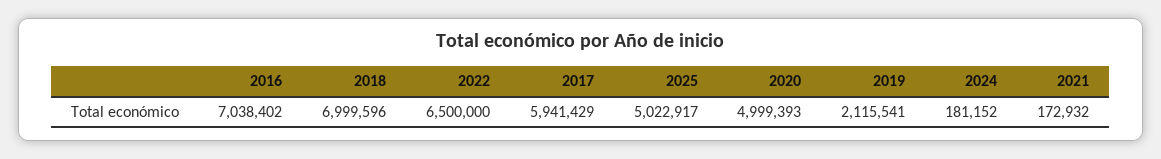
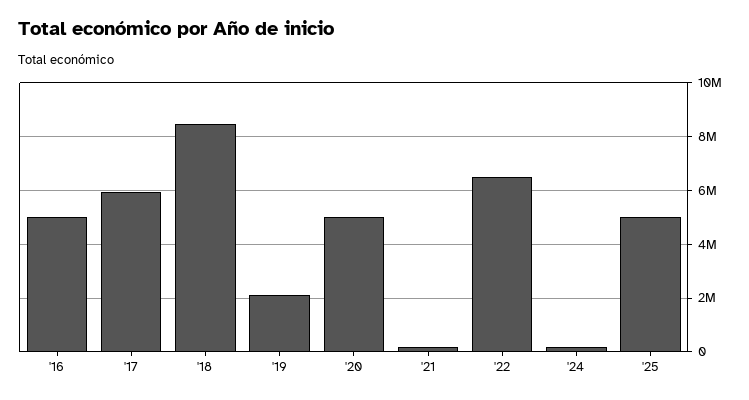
2016: 7038402 -> 5000000
2018: 6999596 -> 8500000

